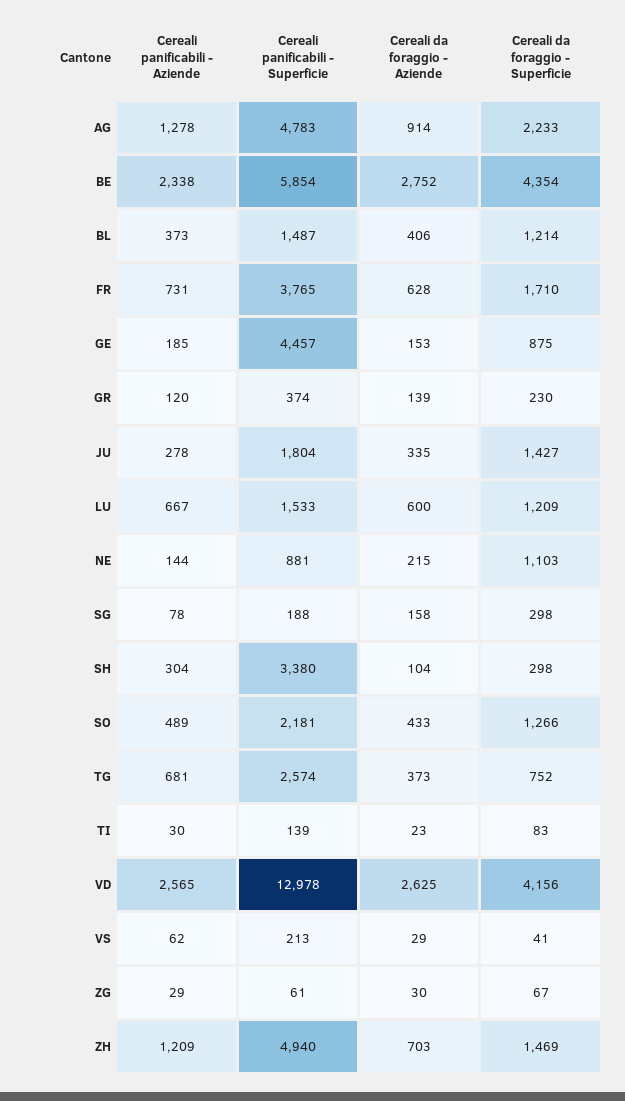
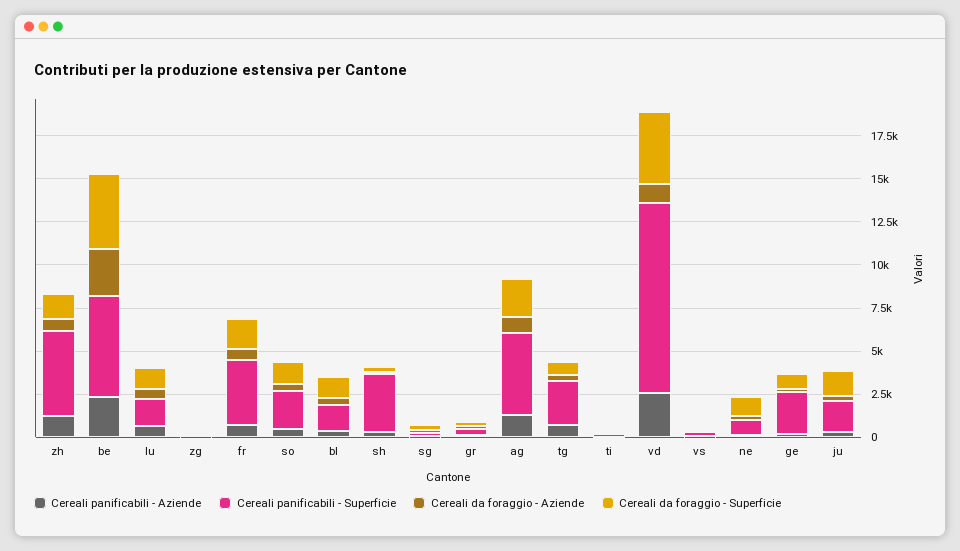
Cereali panificabili - Superficie, GE: 4457 -> 2500
Cereali panificabili - Superficie, VD: 12978 -> 11000
Cereali da foraggio - Aziende, VD: 2625 -> 1000

